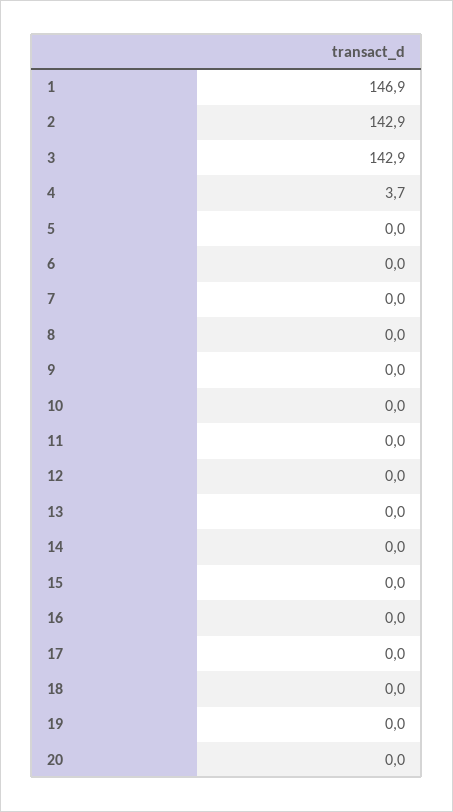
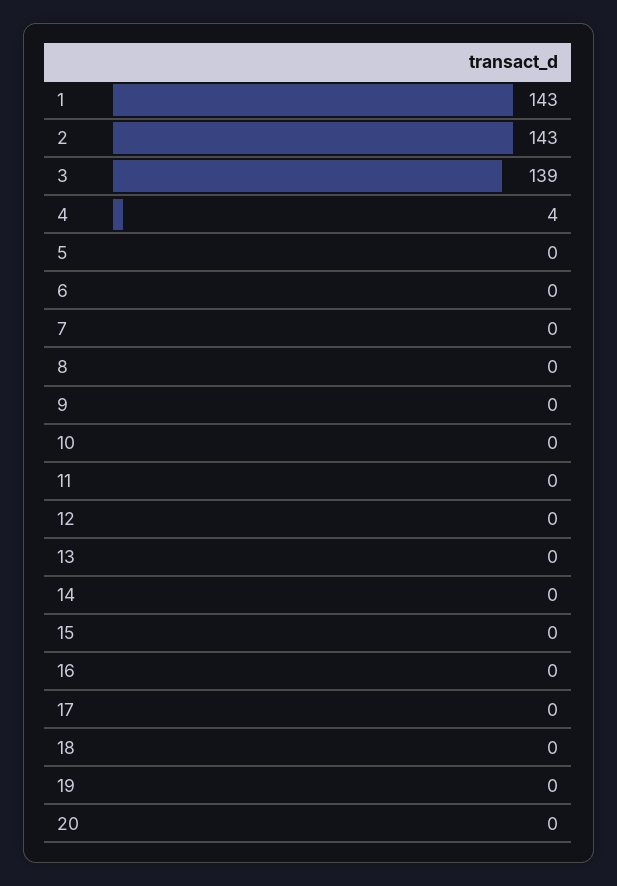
1: 146.9 -> 143
3: 142.9 -> 139

